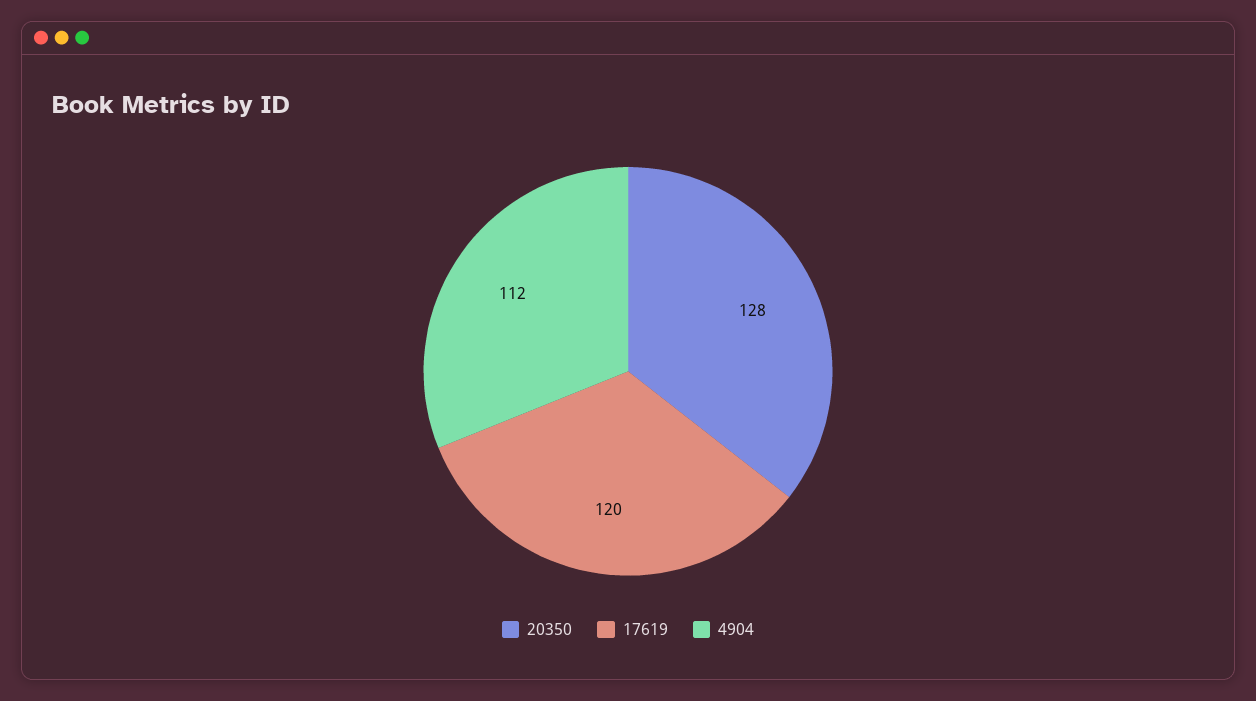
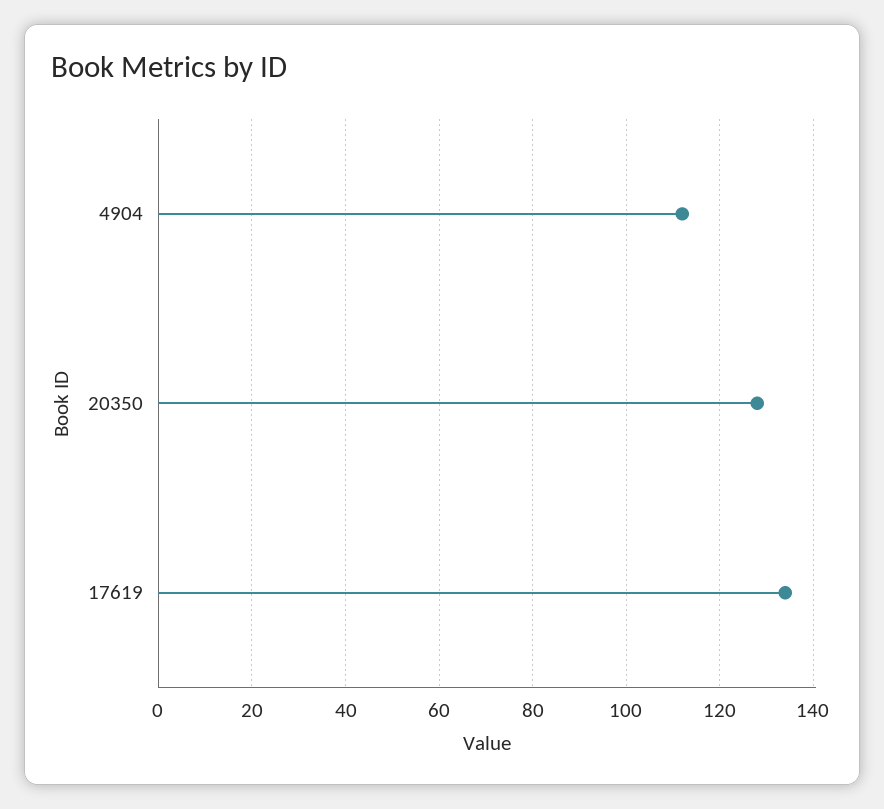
17619: 120 -> 135

